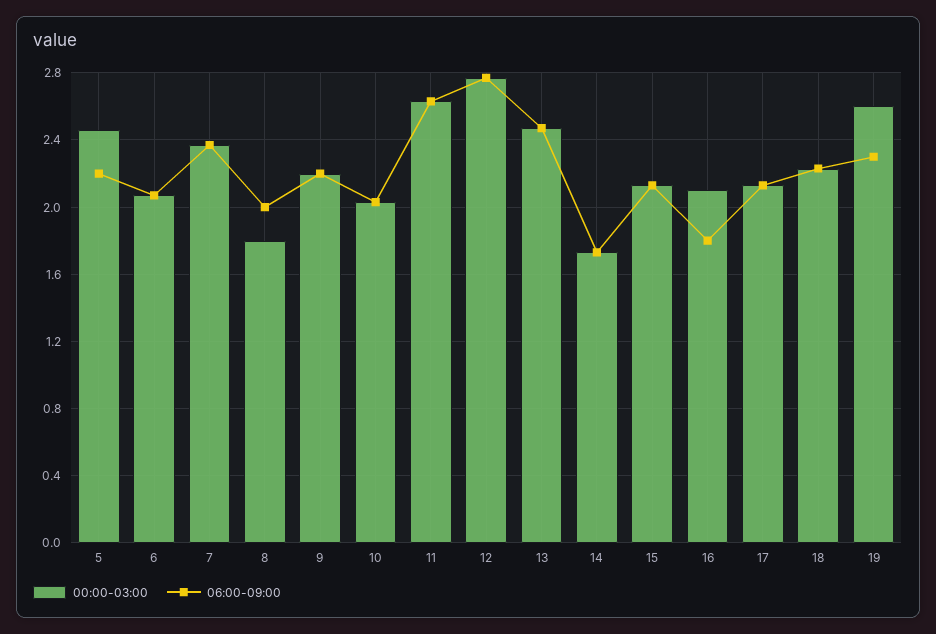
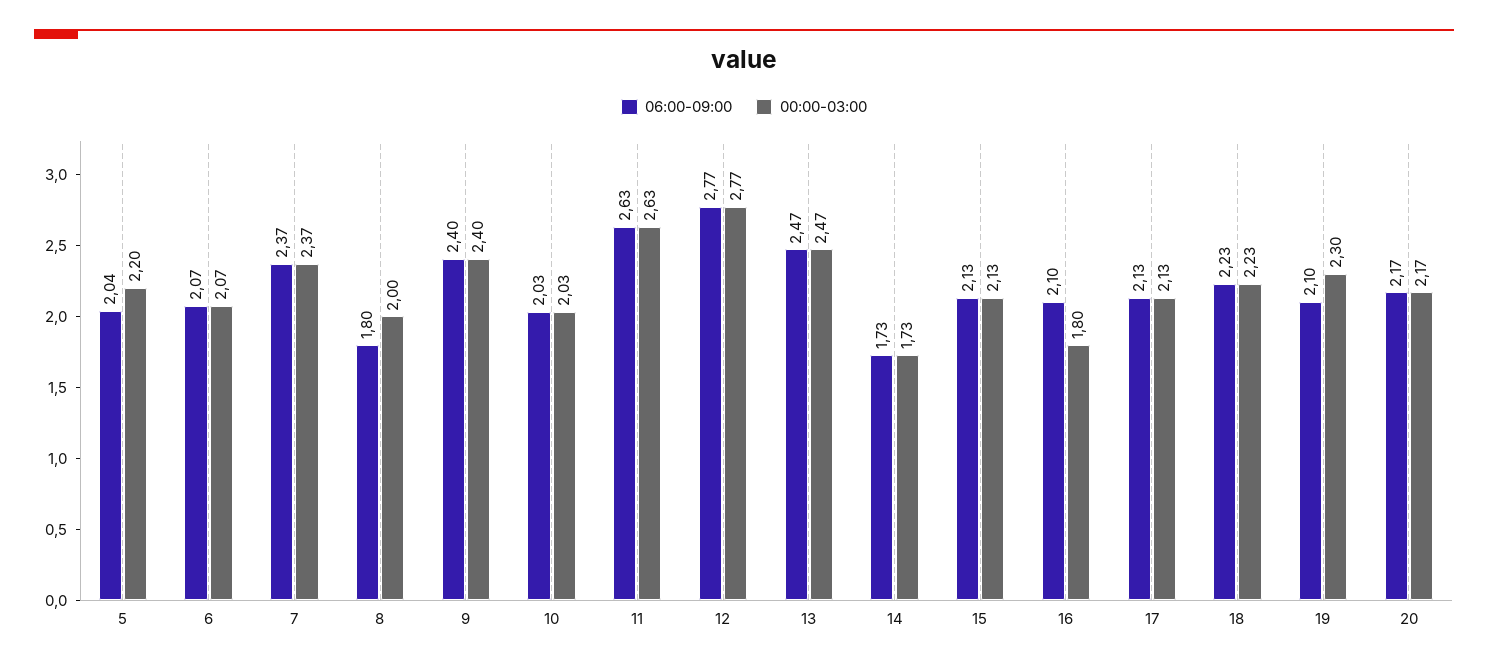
00:00-03:00, 5: 2.45 -> 2.2
06:00-09:00, 5: 2.2 -> 2.04
00:00-03:00, 8: 1.8 -> 2
06:00-09:00, 8: 2 -> 1.8
00:00-03:00, 9: 2.2 -> 2.4
06:00-09:00, 9: 2.2 -> 2.4
00:00-03:00, 16: 2.1 -> 1.8
06:00-09:00, 16: 1.8 -> 2.1
00:00-03:00, 19: 2.6 -> 2.3
06:00-09:00, 19: 2.3 -> 2.1
06:00-09:00, 20: none -> 2.17
00:00-03:00, 20: none -> 2.17

